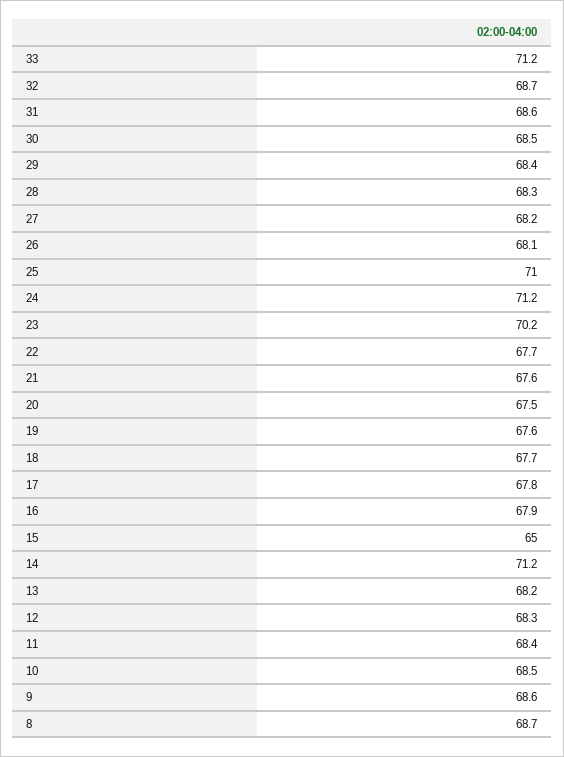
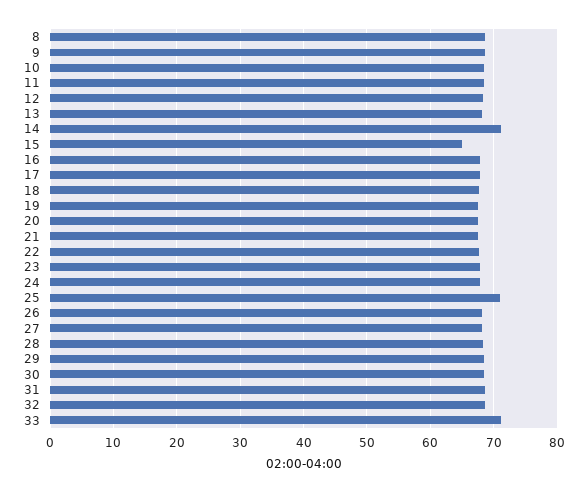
24: 71.2 -> 68
23: 70.2 -> 68

